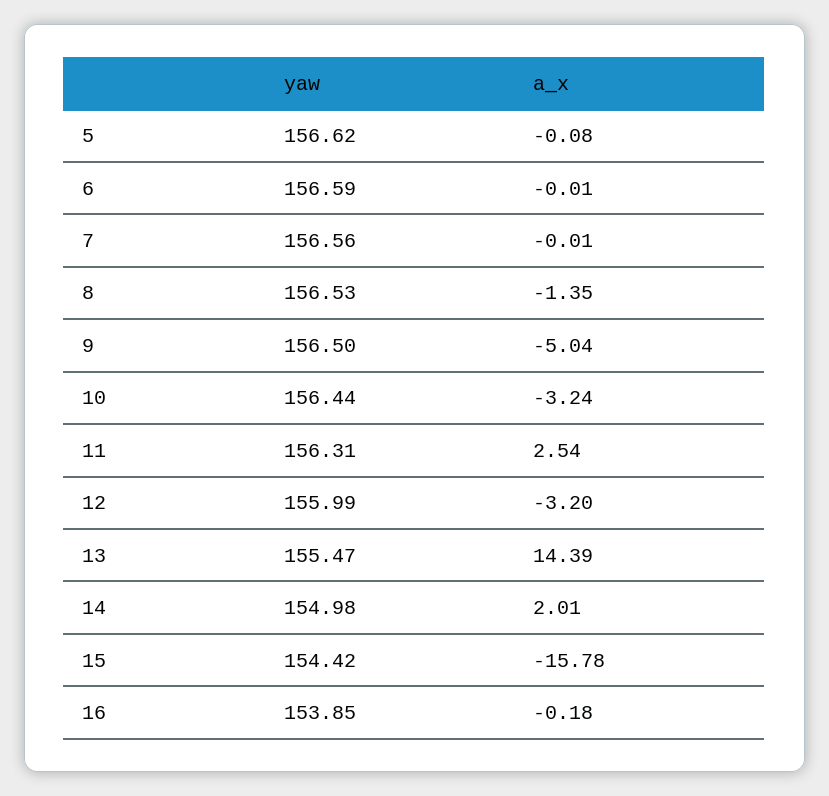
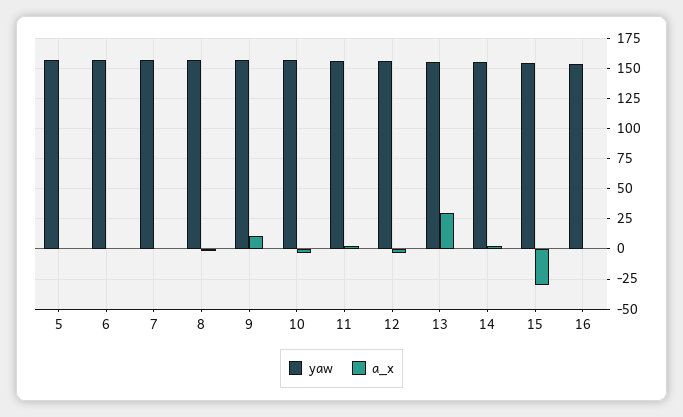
a_x, 9: -5.04 -> 10
a_x, 13: 14.39 -> 30
a_x, 15: -15.78 -> -30

